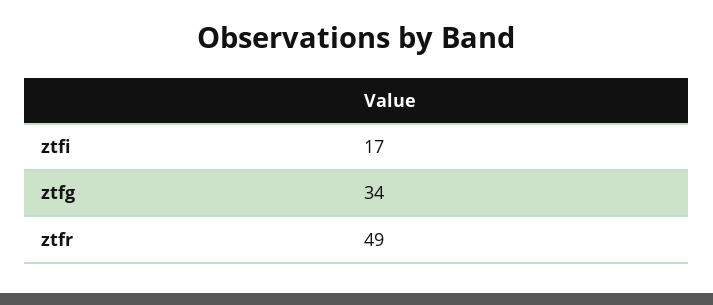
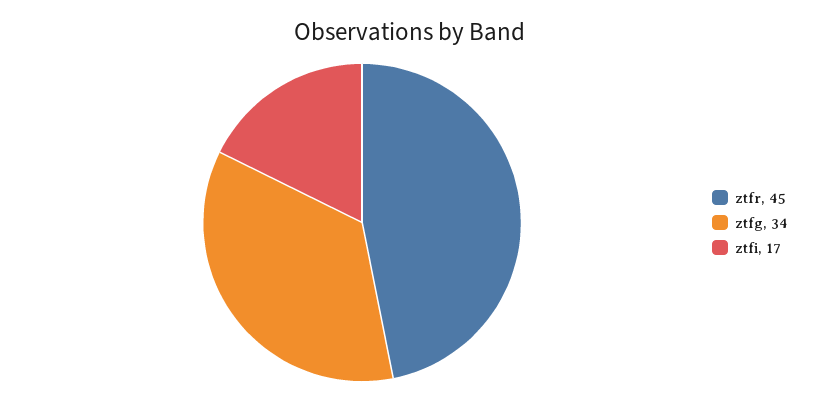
ztfr: 49 -> 45

